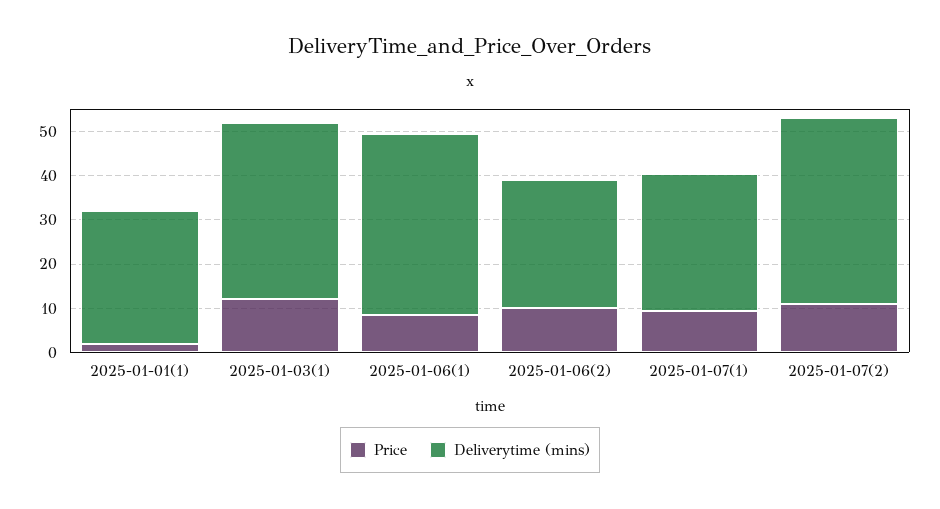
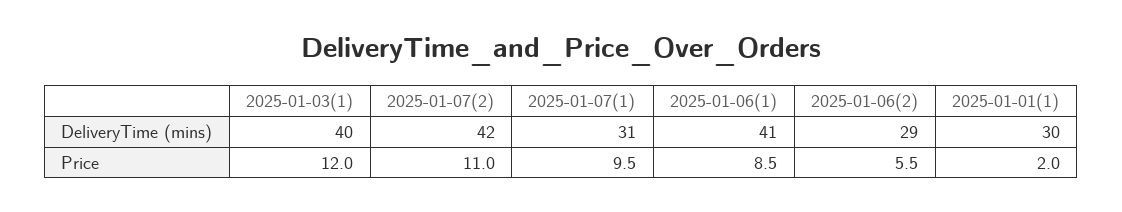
Price, 2025-01-06(2): 10 -> 5.5

